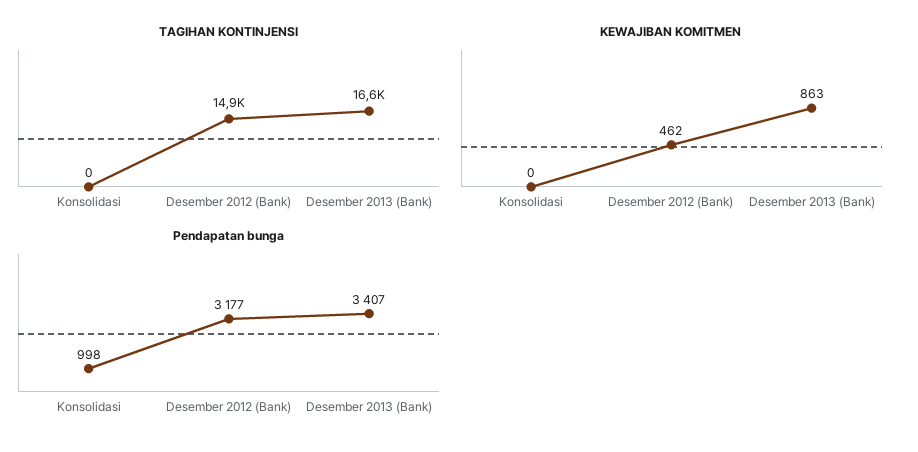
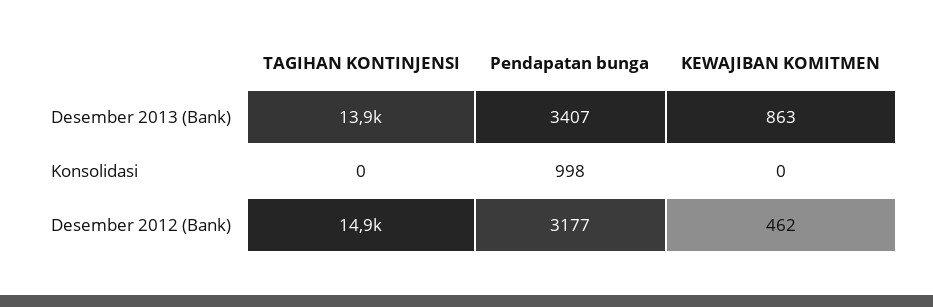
TAGIHAN KONTINJENSI, Desember 2013 (Bank): 16600 -> 13900

